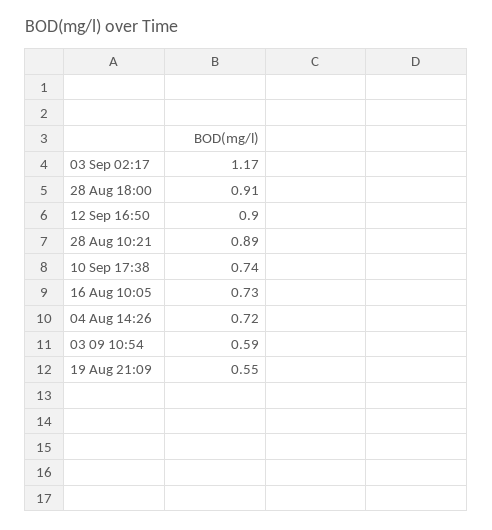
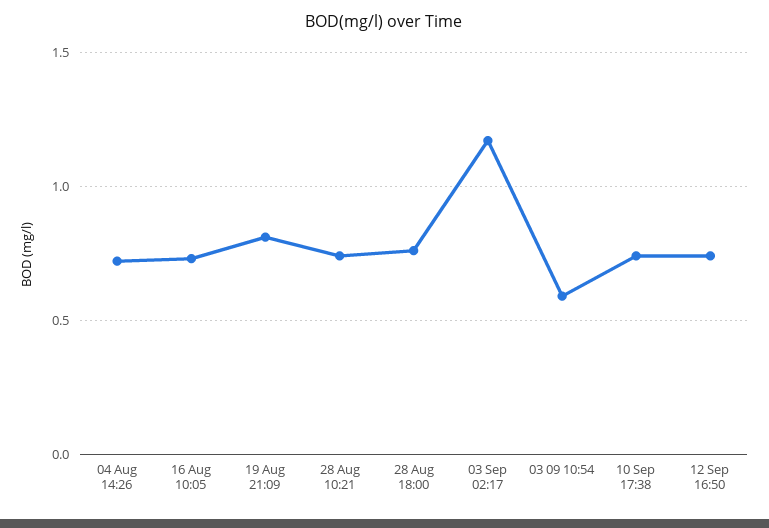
28 Aug 18:00: 0.91 -> 0.75
12 Sep 16:50: 0.9 -> 0.75
28 Aug 10:21: 0.89 -> 0.75
19 Aug 21:09: 0.55 -> 0.8

